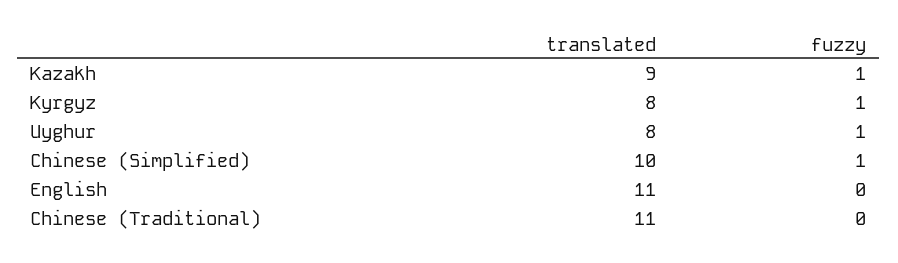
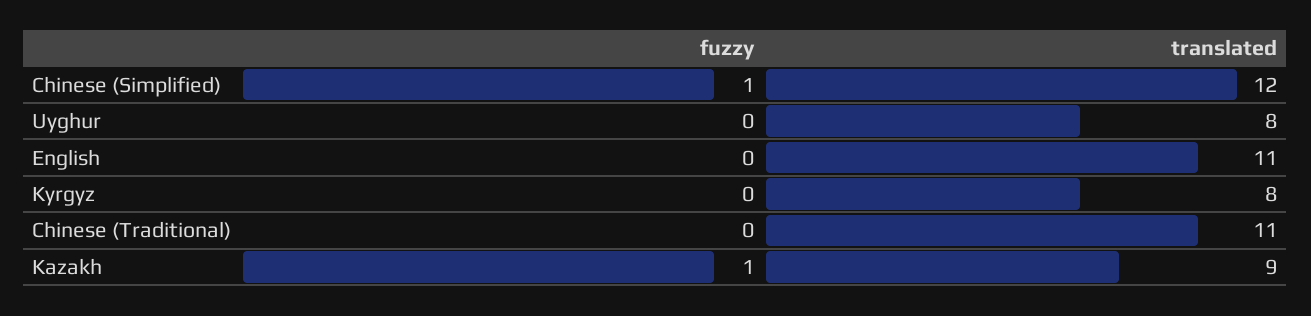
fuzzy, Kyrgyz: 1 -> 0
fuzzy, Uyghur: 1 -> 0
translated, Chinese (Simplified): 10 -> 12

